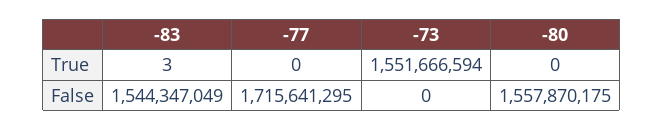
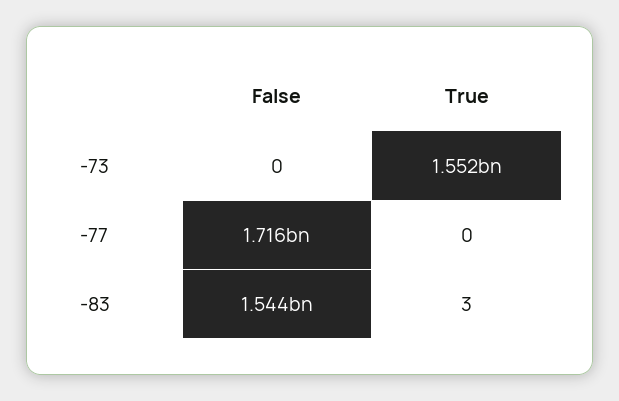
-80, True: 0 -> none
-80, False: 1557870175 -> none

